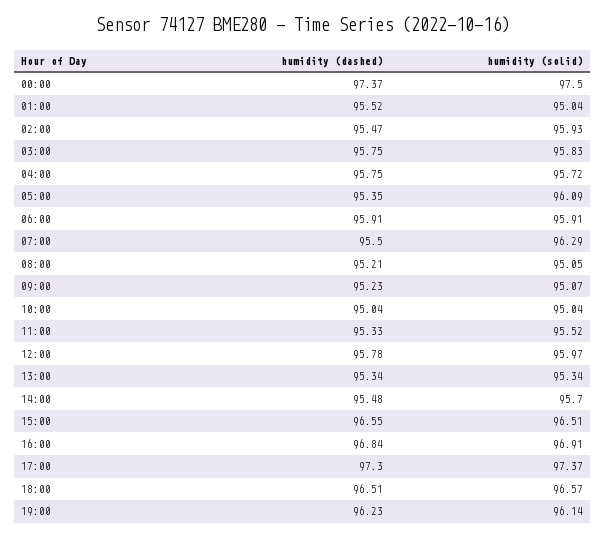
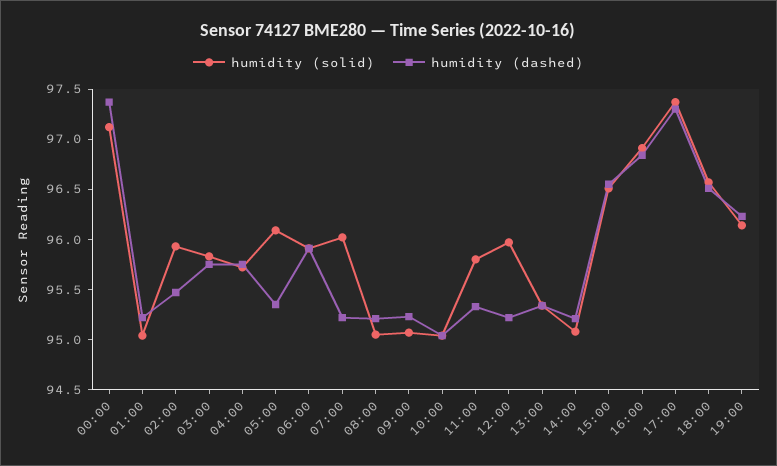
humidity (solid), 00:00: 97.5 -> 97.1
humidity (dashed), 01:00: 95.52 -> 95.2
humidity (dashed), 07:00: 95.5 -> 95.2
humidity (solid), 07:00: 96.29 -> 96
humidity (solid), 11:00: 95.52 -> 95.8
humidity (dashed), 12:00: 95.78 -> 95.2
humidity (dashed), 14:00: 95.48 -> 95.2
humidity (solid), 14:00: 95.7 -> 95.1

